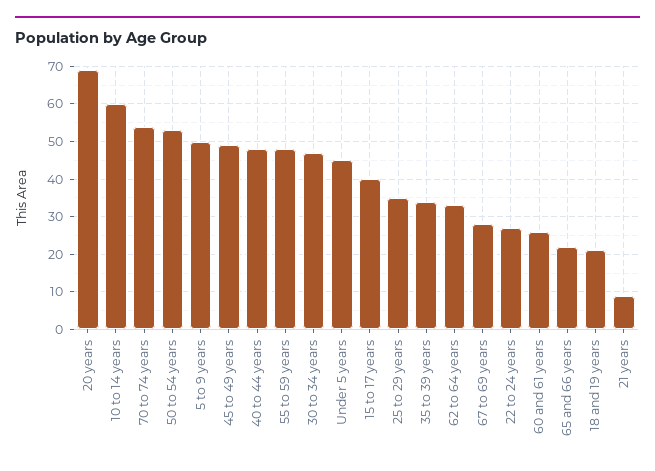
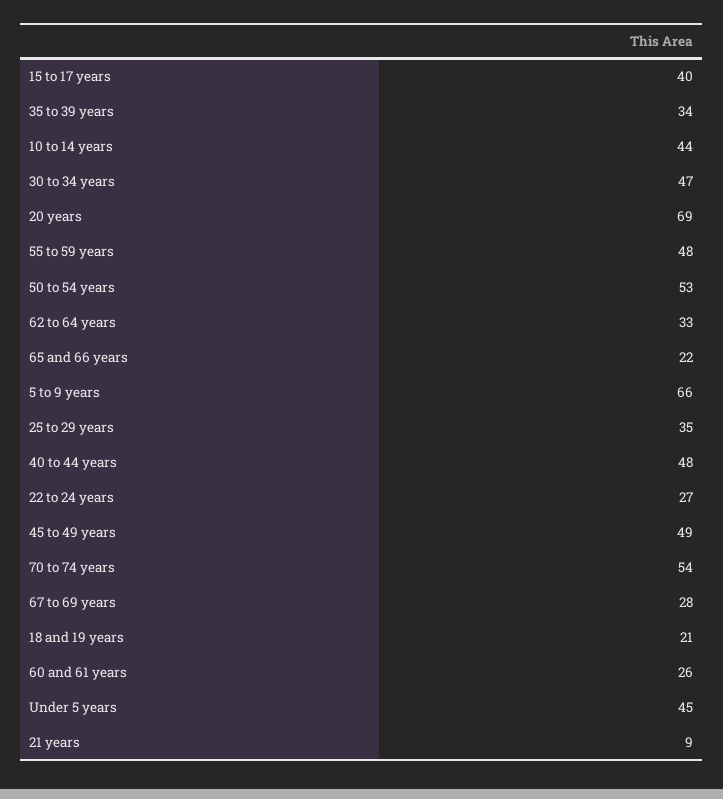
10 to 14 years: 60 -> 44
5 to 9 years: 50 -> 66

